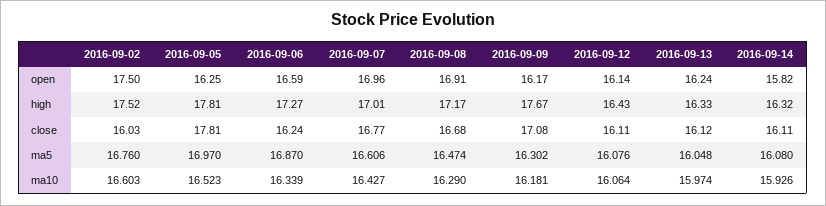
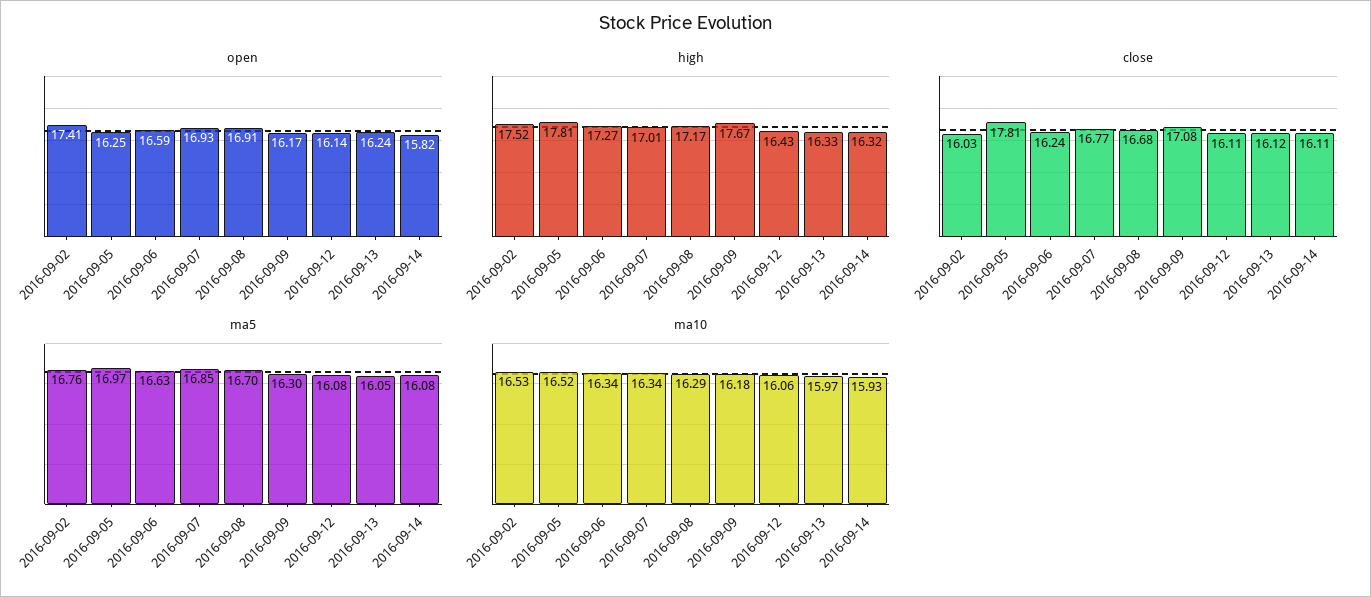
open, 2016-09-02: 17.5 -> 17.41
open, 2016-09-07: 16.96 -> 16.93
ma5, 2016-09-06: 16.87 -> 16.63
ma5, 2016-09-07: 16.606 -> 16.85
ma5, 2016-09-08: 16.474 -> 16.7
ma10, 2016-09-02: 16.603 -> 16.53
ma10, 2016-09-07: 16.427 -> 16.34

